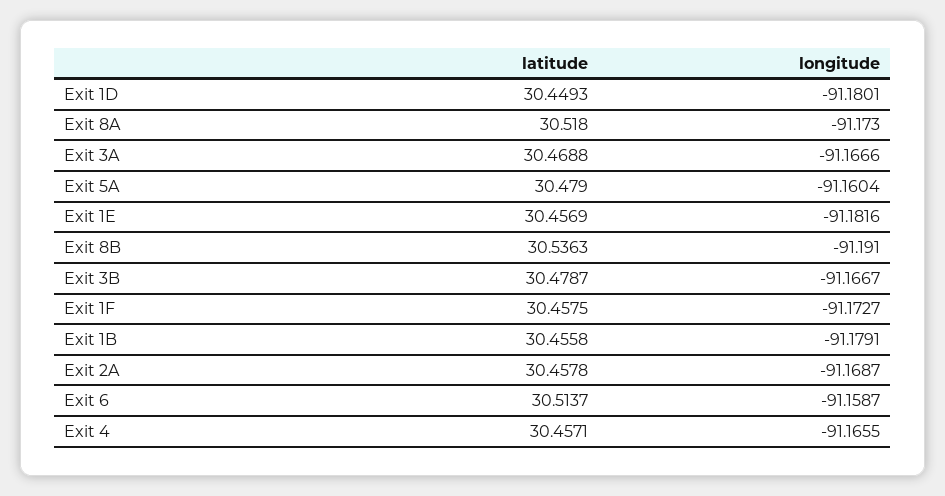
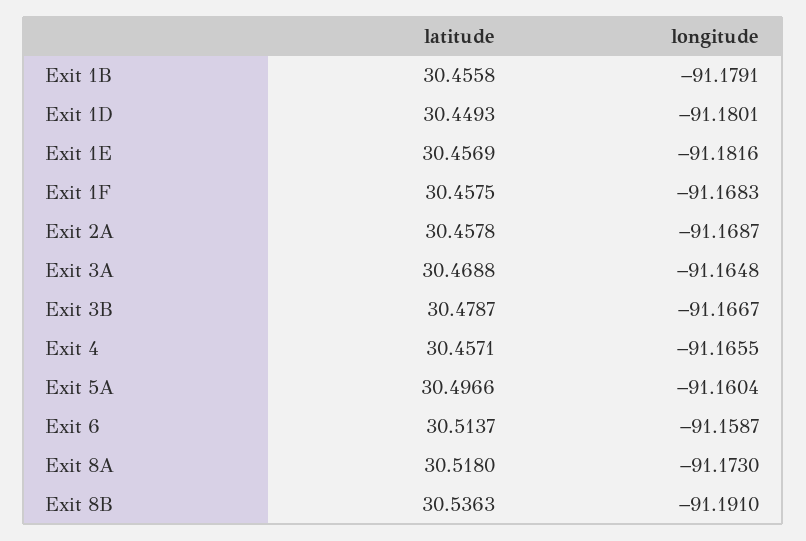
longitude, Exit 3A: -91.1666 -> -91.1648
latitude, Exit 5A: 30.479 -> 30.4966
longitude, Exit 1F: -91.1727 -> -91.1683

